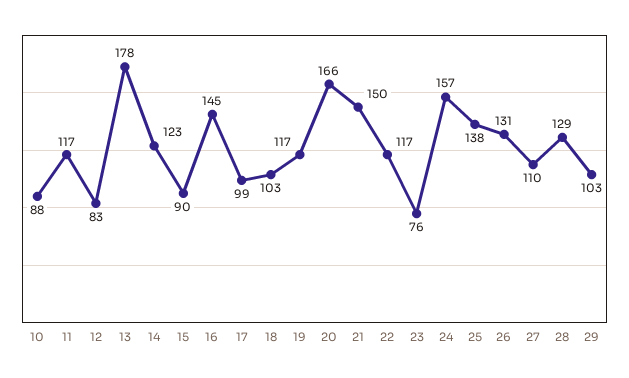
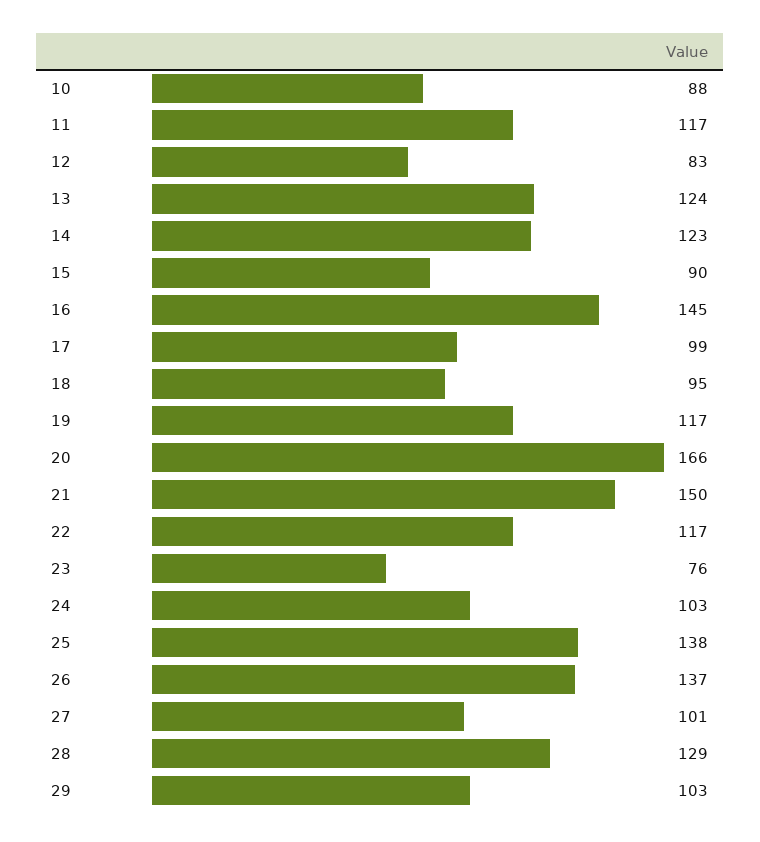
13: 178 -> 124
18: 103 -> 95
24: 157 -> 103
26: 131 -> 137
27: 110 -> 101

